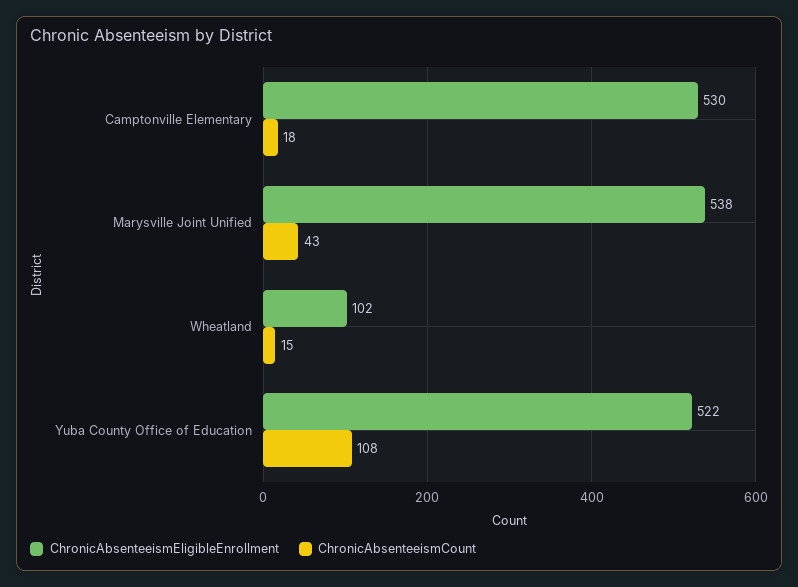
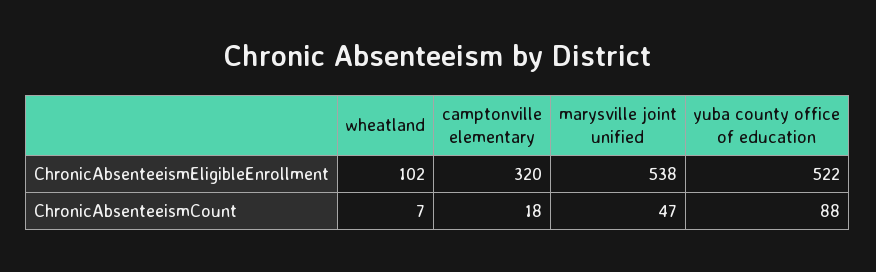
ChronicAbsenteeismEligibleEnrollment, Camptonville Elementary: 530 -> 320
ChronicAbsenteeismCount, Marysville Joint Unified: 43 -> 47
ChronicAbsenteeismCount, Wheatland: 15 -> 7
ChronicAbsenteeismCount, Yuba County Office of Education: 108 -> 88

